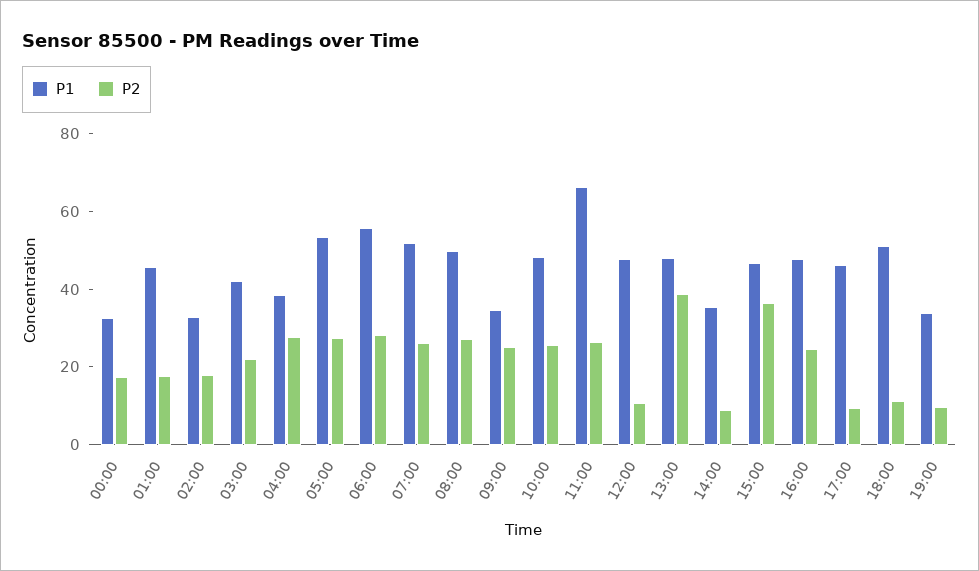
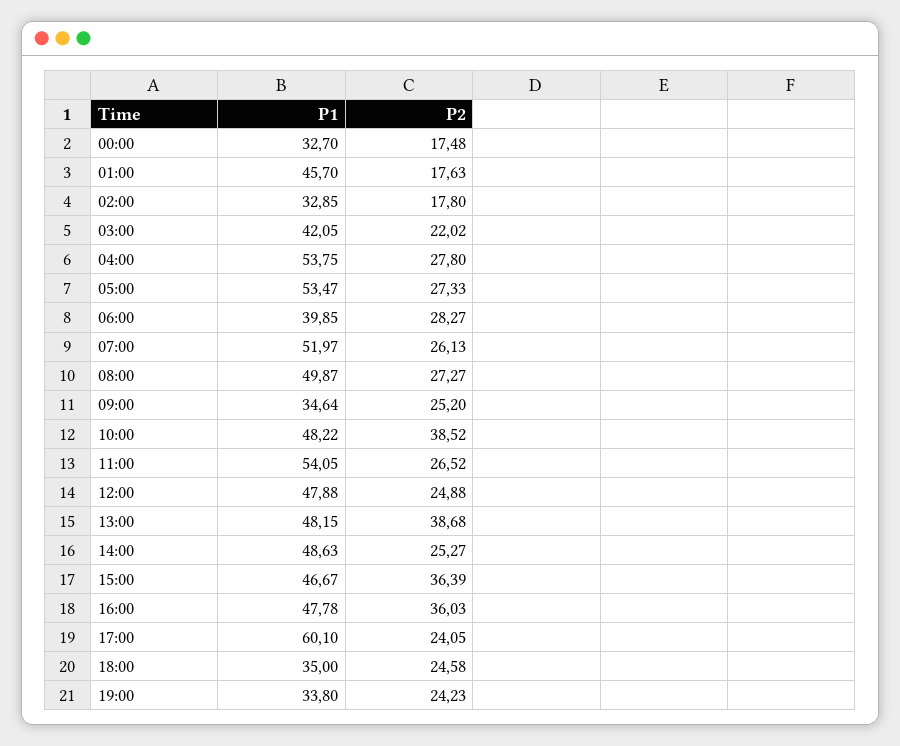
P1, 04:00: 40 -> 53.75
P1, 06:00: 55 -> 39.85
P2, 10:00: 25 -> 38.52
P1, 11:00: 65 -> 54.05
P2, 12:00: 10 -> 24.88
P1, 14:00: 35 -> 48.63
P2, 14:00: 10 -> 25.27
P2, 16:00: 25 -> 36.03
P1, 17:00: 45 -> 60.1
P2, 17:00: 10 -> 24.05
P1, 18:00: 50 -> 35
P2, 18:00: 10 -> 24.58
P2, 19:00: 10 -> 24.23

